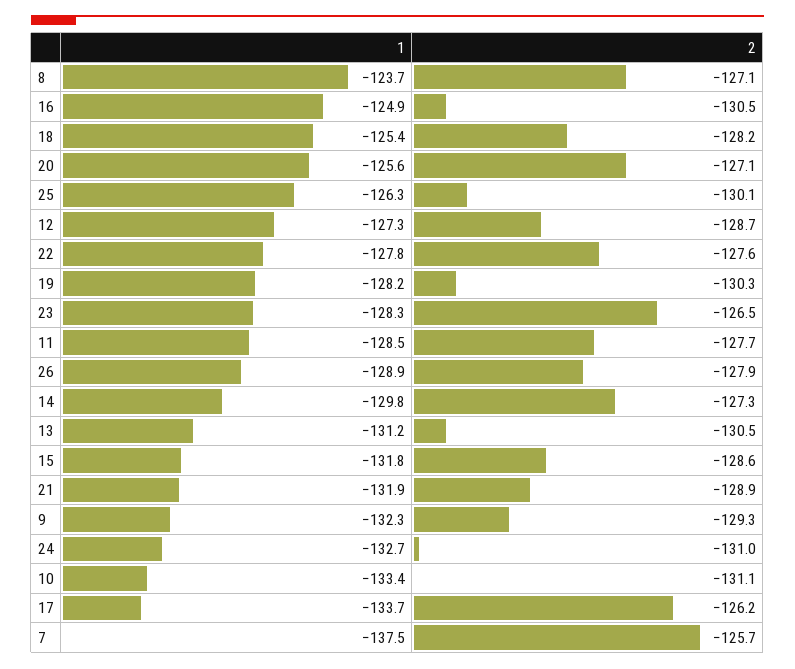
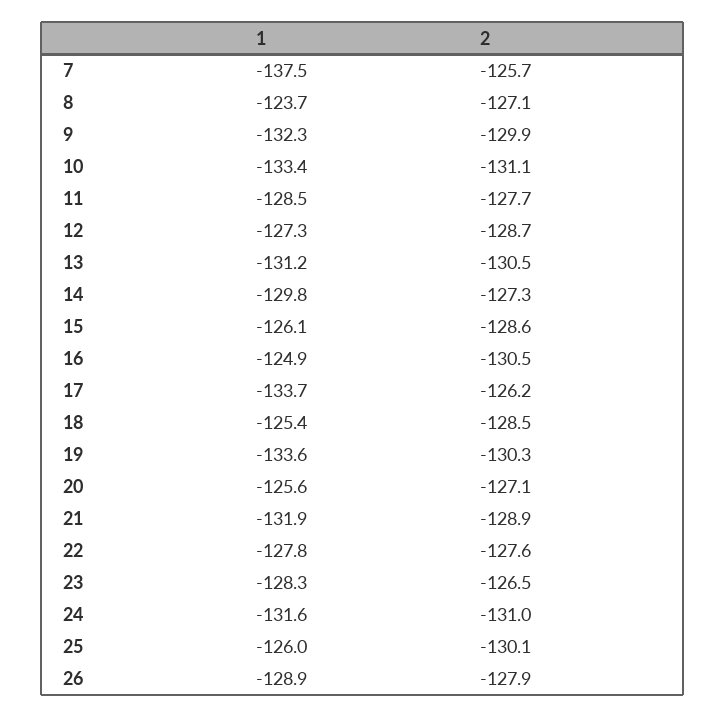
2, 18: -128.2 -> -128.5
1, 25: -126.3 -> -126
1, 19: -128.2 -> -133.6
1, 15: -131.8 -> -126.1
2, 9: -129.3 -> -129.9
1, 24: -132.7 -> -131.6

